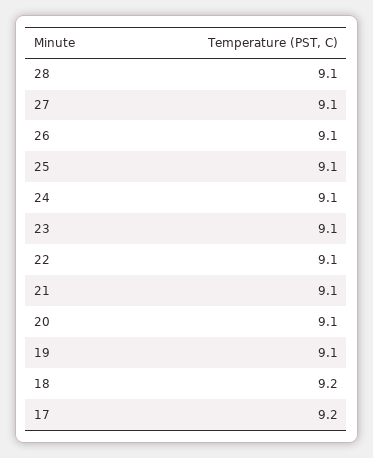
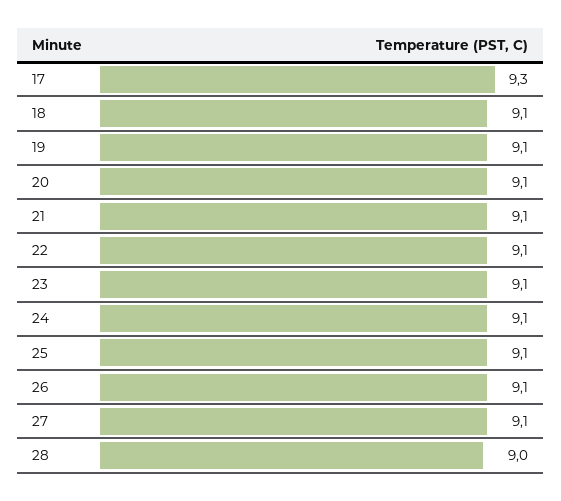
28: 9.1 -> 9
18: 9.2 -> 9.1
17: 9.2 -> 9.3

